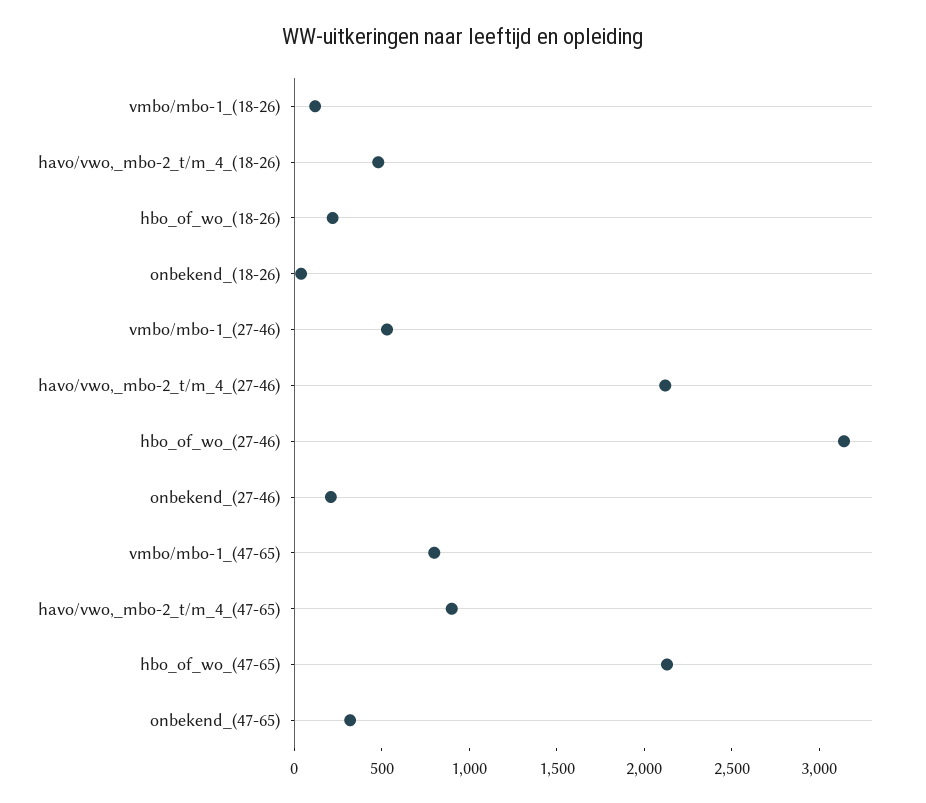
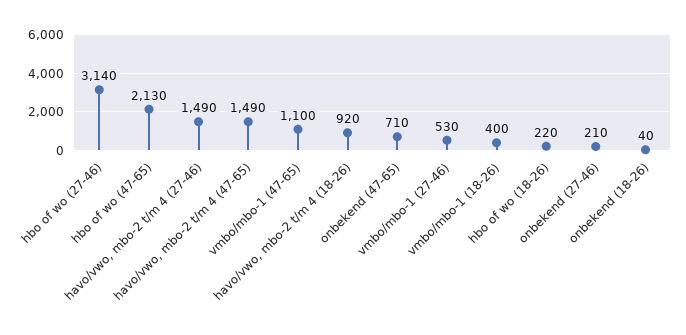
vmbo/mbo-1_(18-26): 100 -> 400
havo/vwo,_mbo-2_t/m_4_(18-26): 500 -> 920
havo/vwo,_mbo-2_t/m_4_(27-46): 2100 -> 1490
vmbo/mbo-1_(47-65): 800 -> 1100
havo/vwo,_mbo-2_t/m_4_(47-65): 900 -> 1490
onbekend_(47-65): 300 -> 710

